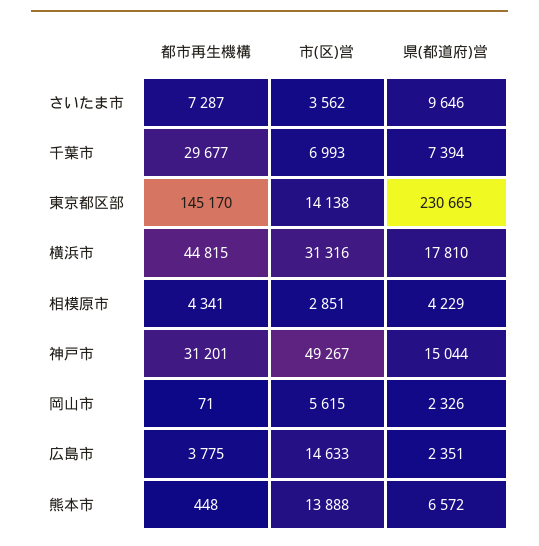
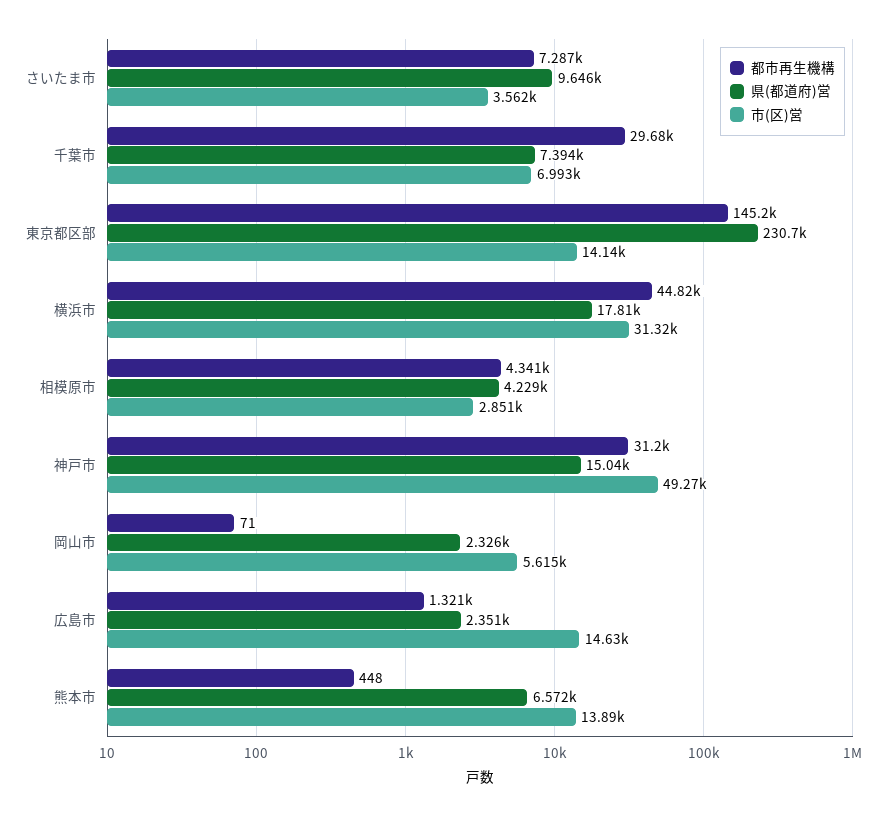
都市再生機構, 広島市: 3775 -> 1321

